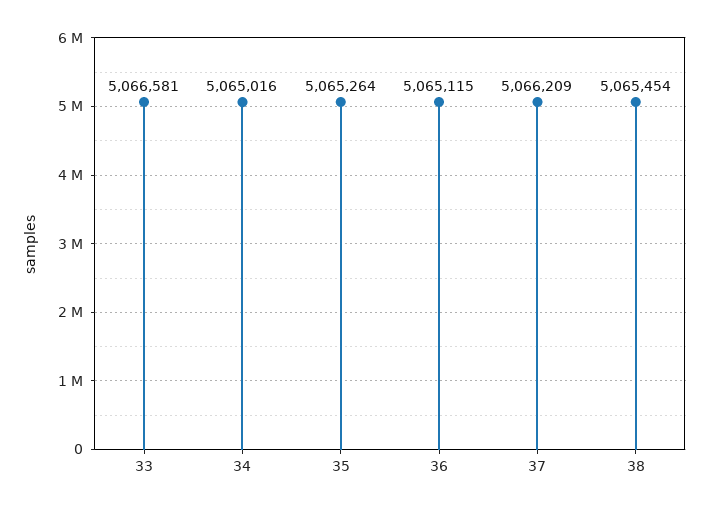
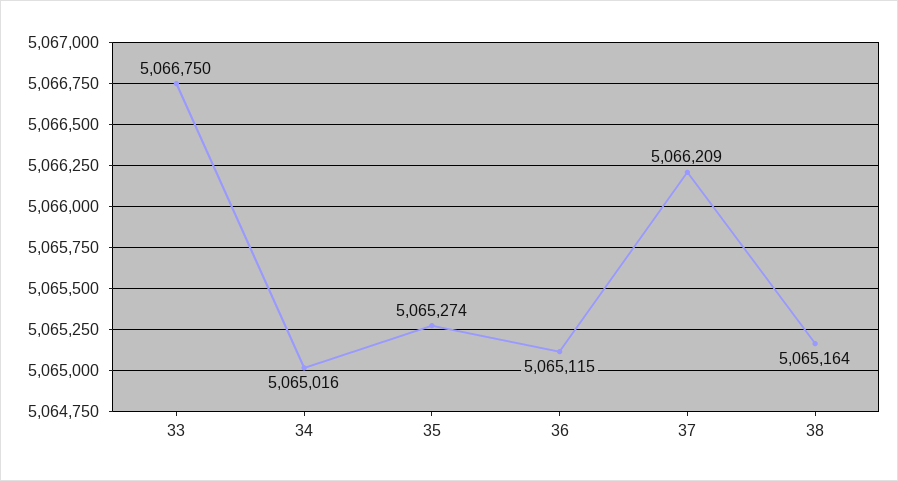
33: 5066581 -> 5066750
35: 5065264 -> 5065274
38: 5065454 -> 5065164

